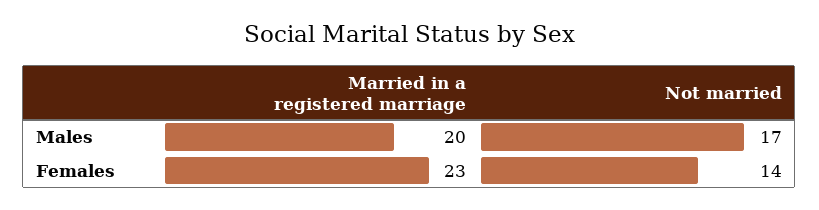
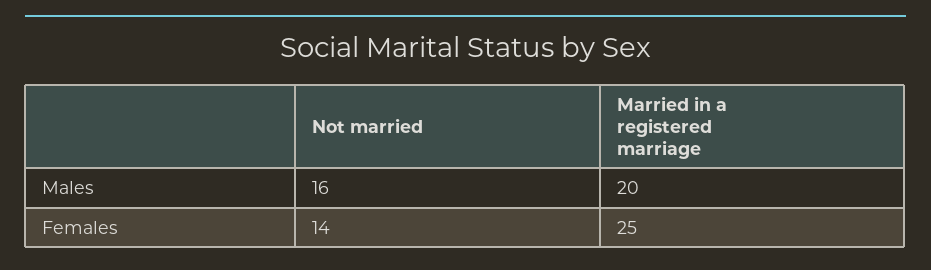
Not married, Males: 17 -> 16
Married in a registered marriage, Females: 23 -> 25

